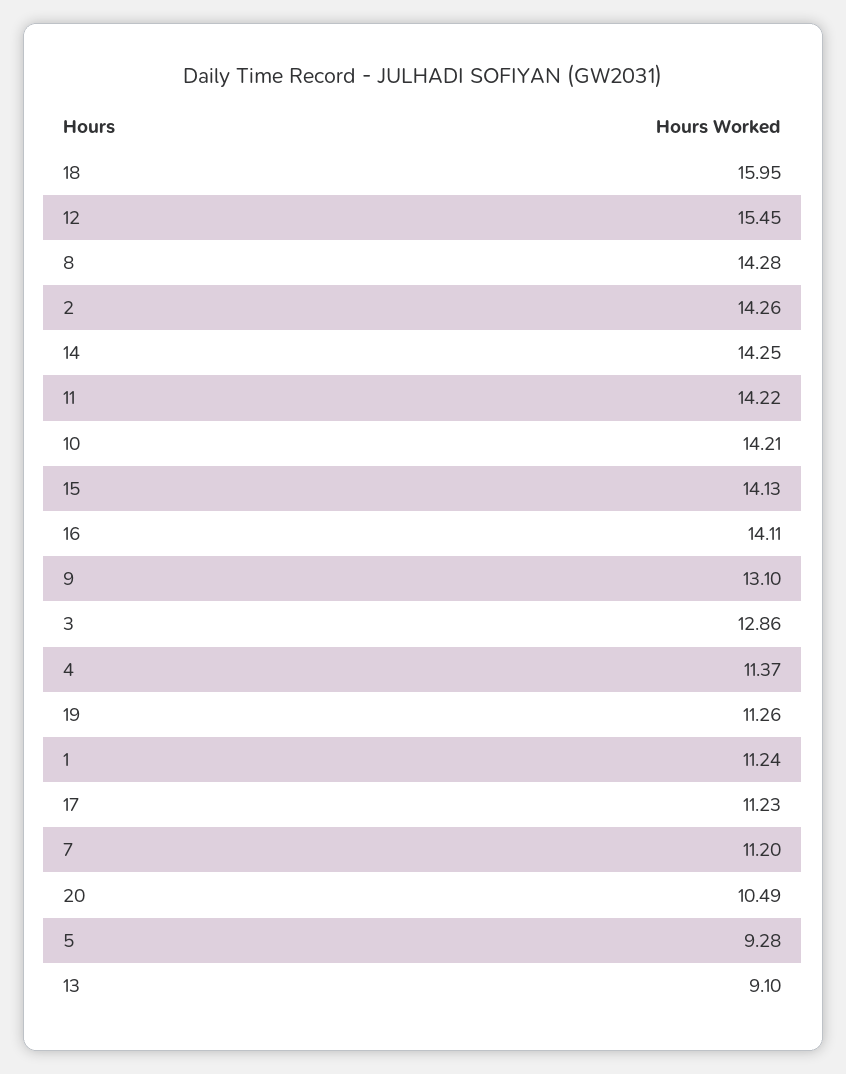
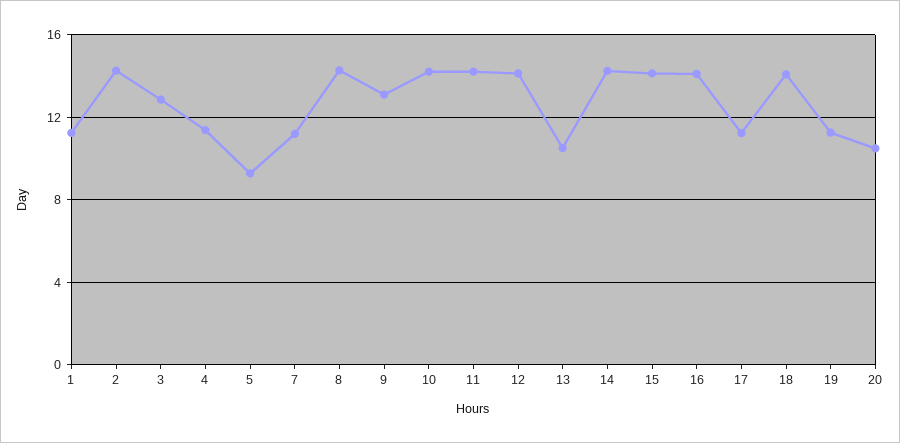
18: 15.95 -> 14
12: 15.45 -> 14
13: 9.1 -> 10.5

